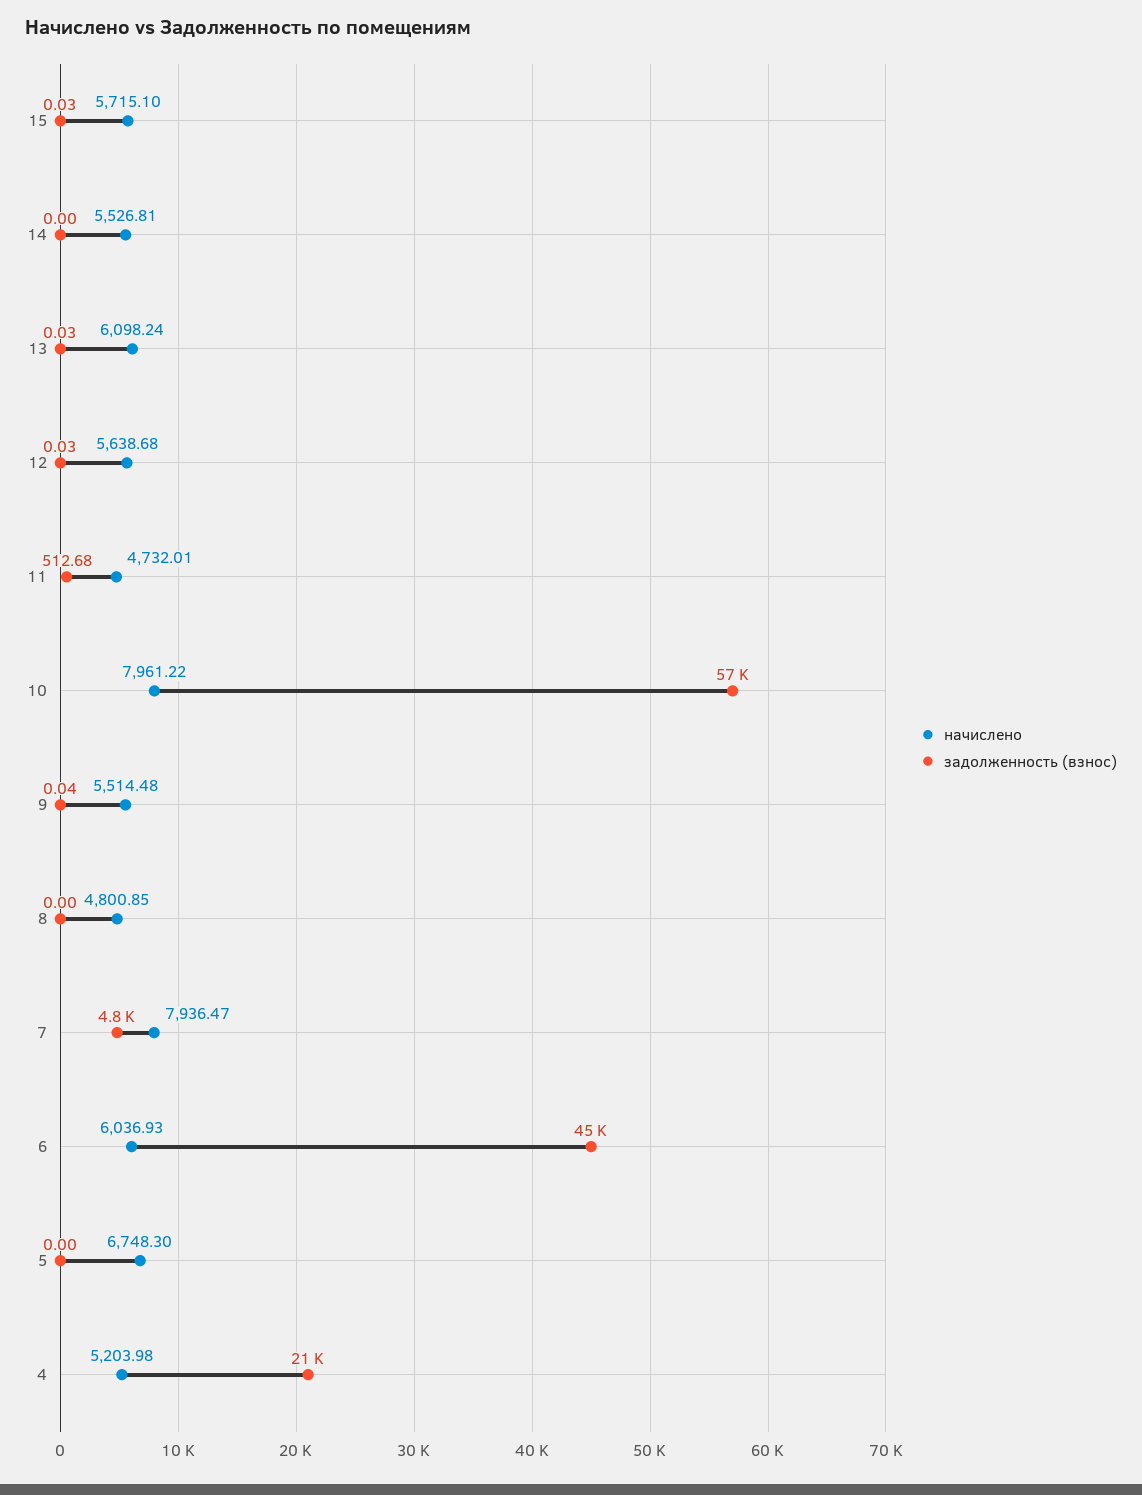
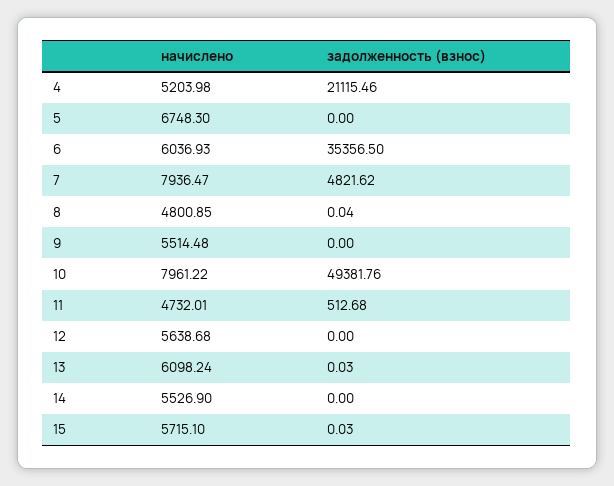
начислено, 14: 5526.81 -> 5526.9
задолженность (взнос), 12: 0.03 -> 0
задолженность (взнос), 10: 57000 -> 49381.76
задолженность (взнос), 9: 0.04 -> 0
задолженность (взнос), 8: 0 -> 0.04
задолженность (взнос), 6: 45000 -> 35356.5

